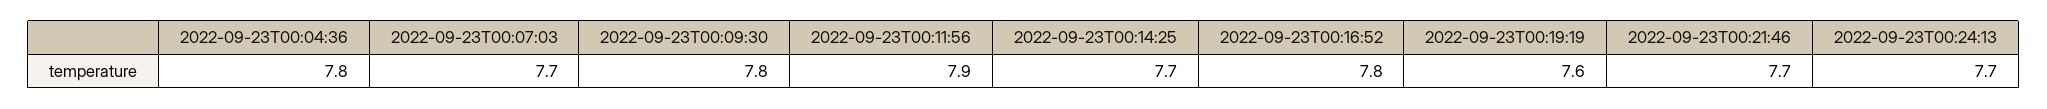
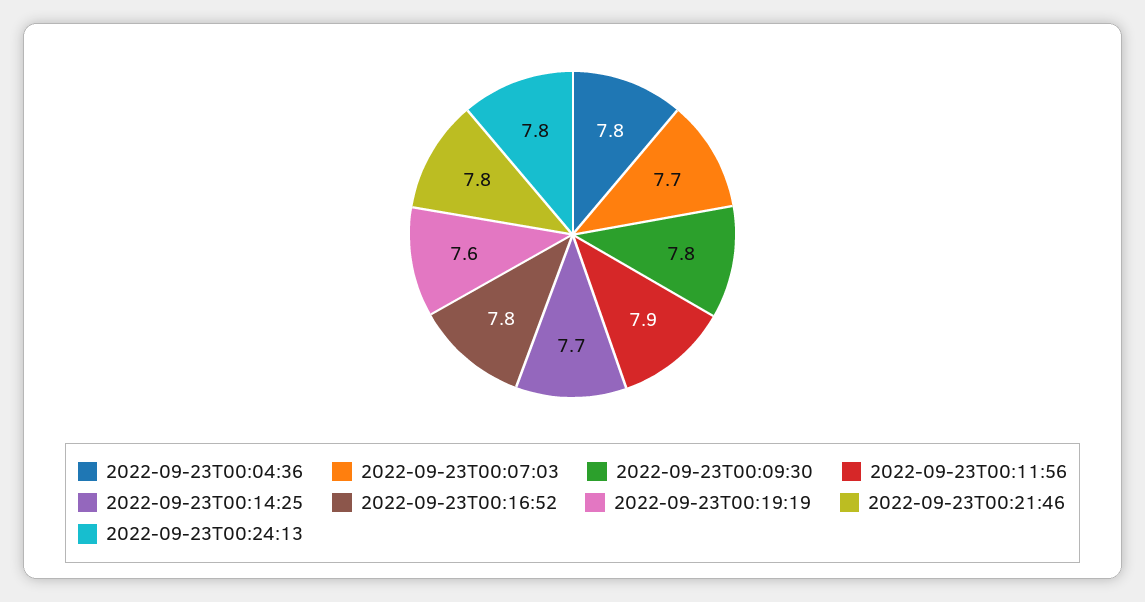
2022-09-23T00:21:46: 7.7 -> 7.8
2022-09-23T00:24:13: 7.7 -> 7.8

